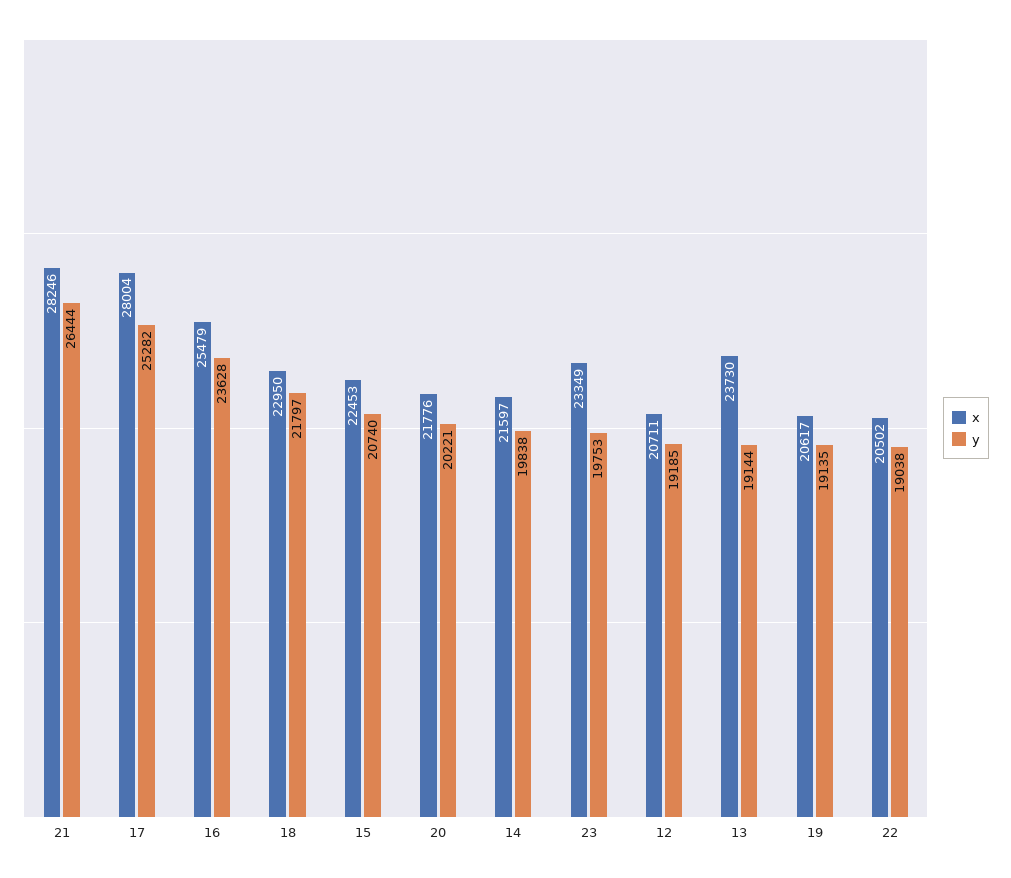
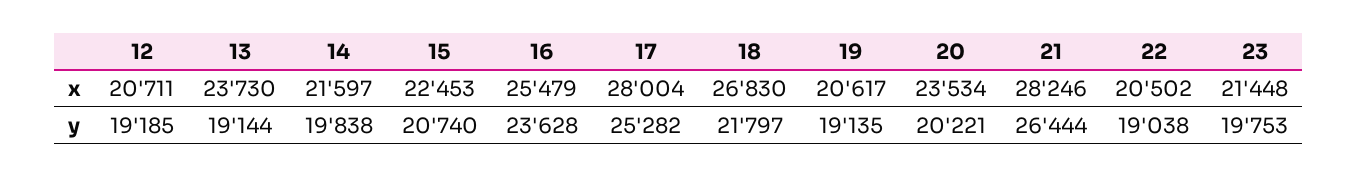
x, 18: 22950 -> 26830
x, 20: 21776 -> 23534
x, 23: 23349 -> 21448

